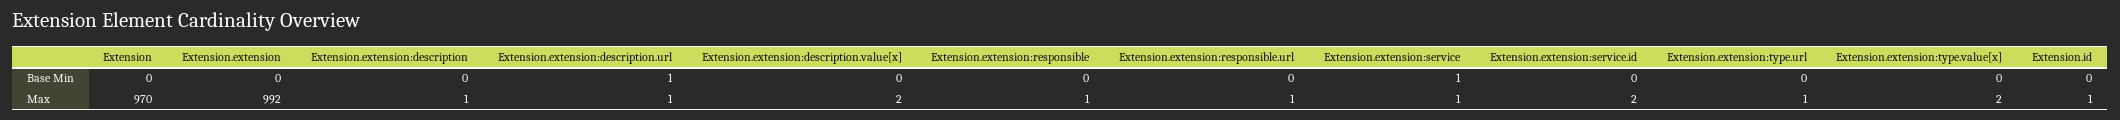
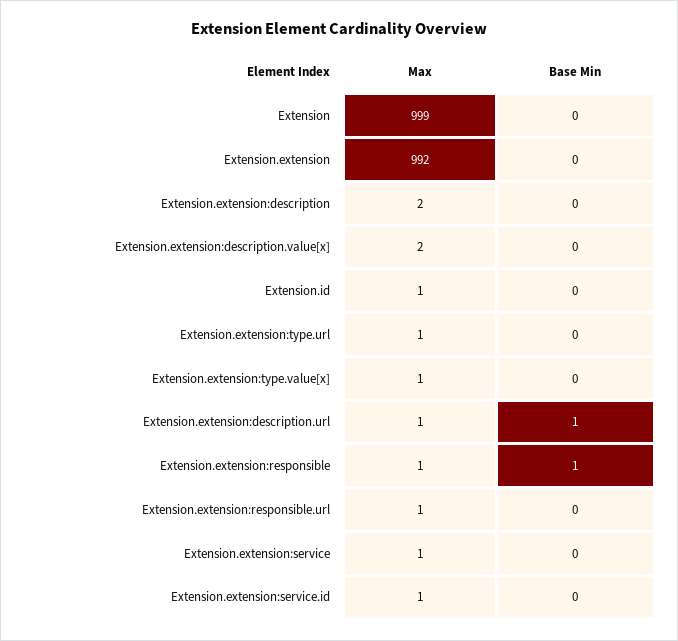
Extension.extension:responsible, Base Min: 0 -> 1
Extension.extension:service, Base Min: 1 -> 0
Extension, Max: 970 -> 999
Extension.extension:description, Max: 1 -> 2
Extension.extension:service.id, Max: 2 -> 1
Extension.extension:type.value[x], Max: 2 -> 1

